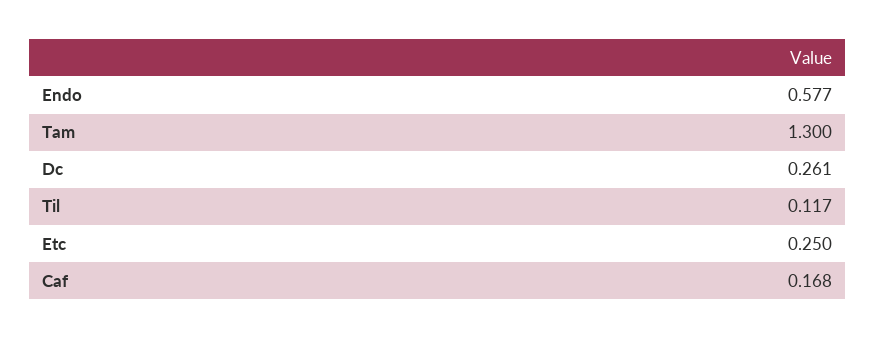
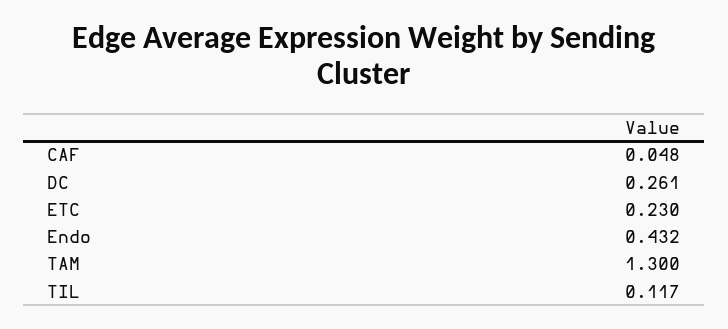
Endo: 0.577 -> 0.432
Etc: 0.25 -> 0.23
Caf: 0.168 -> 0.048

